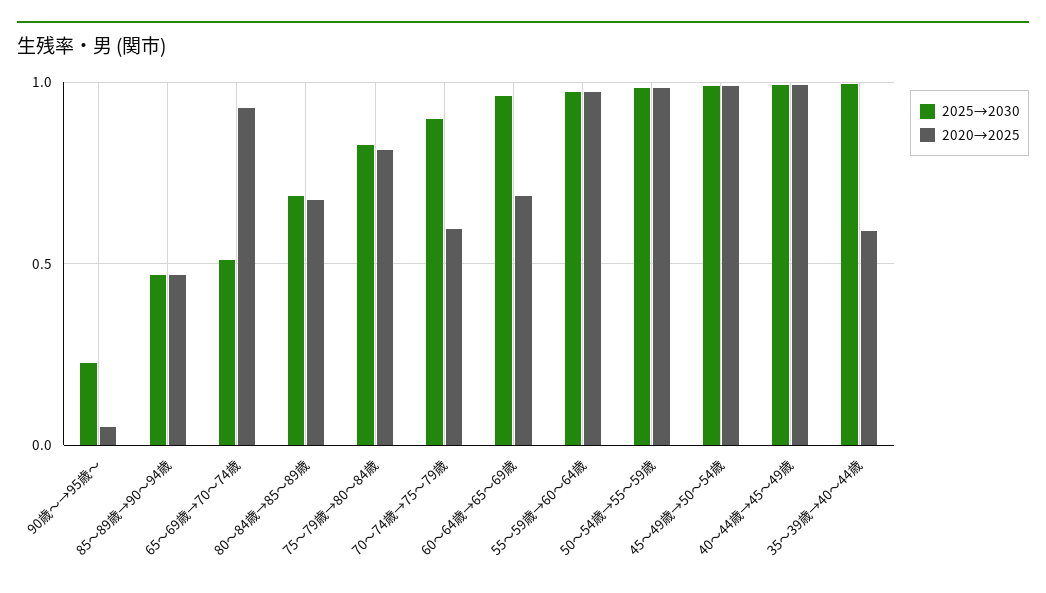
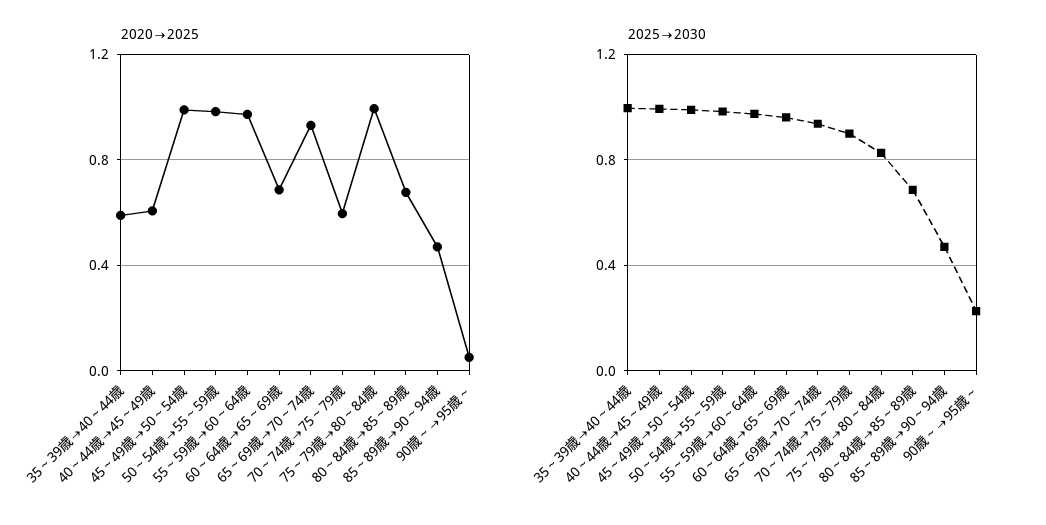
2025→2030, 65～69歳→70～74歳: 0.5 -> 0.95
2020→2025, 75～79歳→80～84歳: 0.8 -> 1
2020→2025, 40～44歳→45～49歳: 1 -> 0.6

